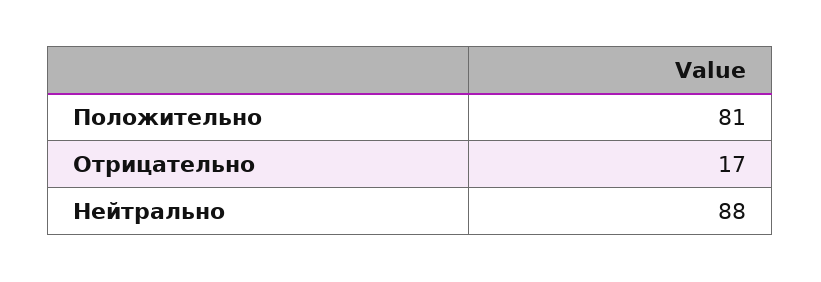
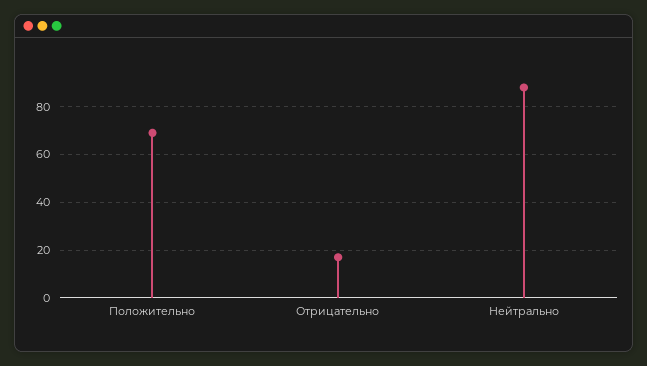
Положительно: 81 -> 70

